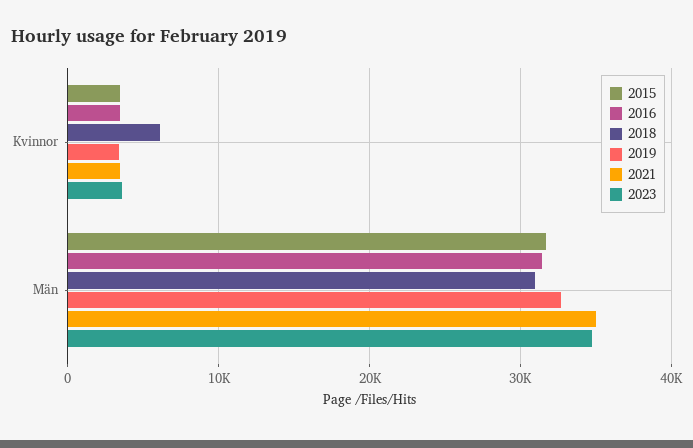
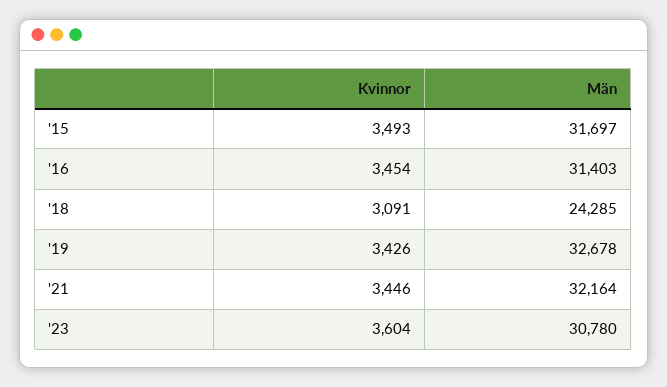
2018, Kvinnor: 6000 -> 3091
2018, Män: 31000 -> 24285
2021, Män: 35000 -> 32164
2023, Män: 35000 -> 30780

